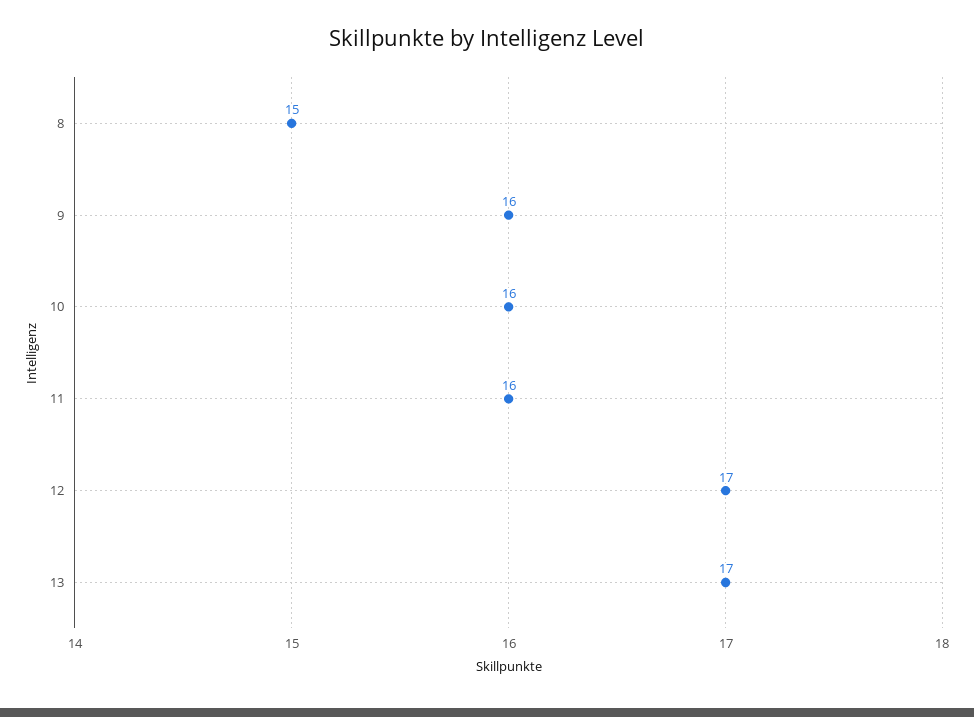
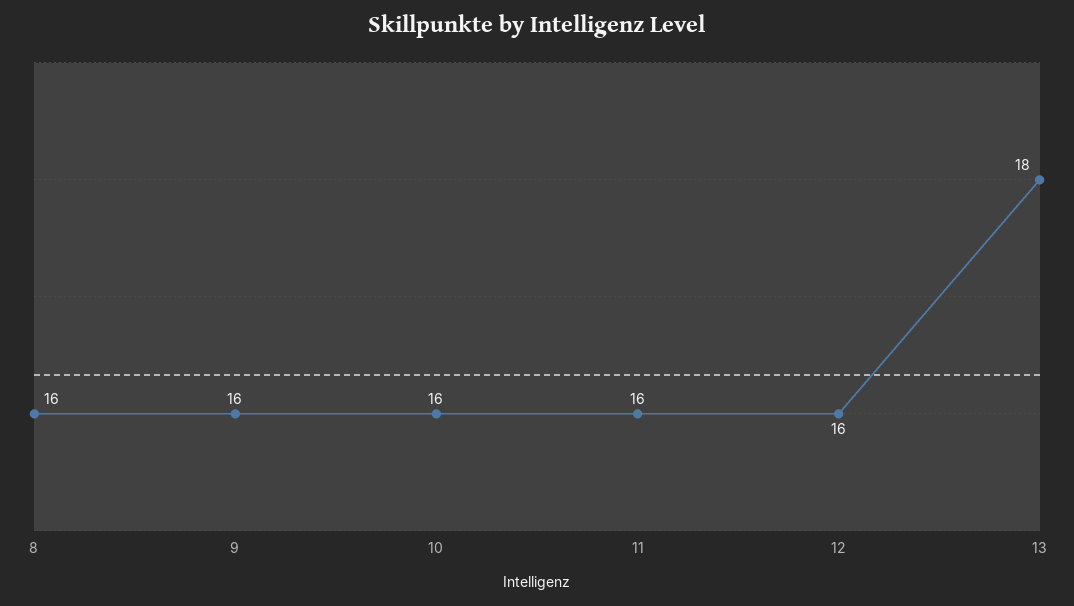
8: 15 -> 16
12: 17 -> 16
13: 17 -> 18

